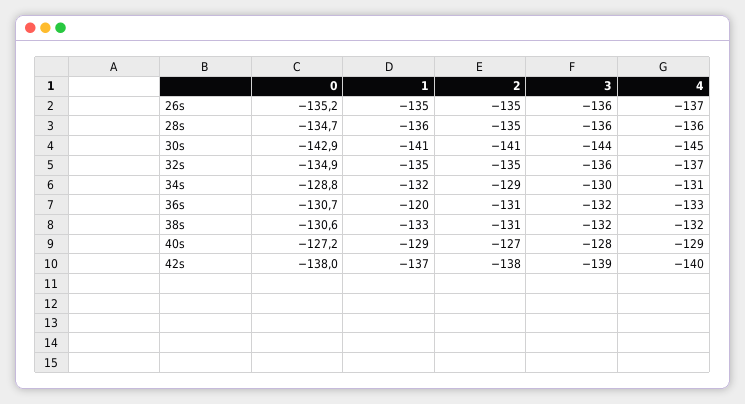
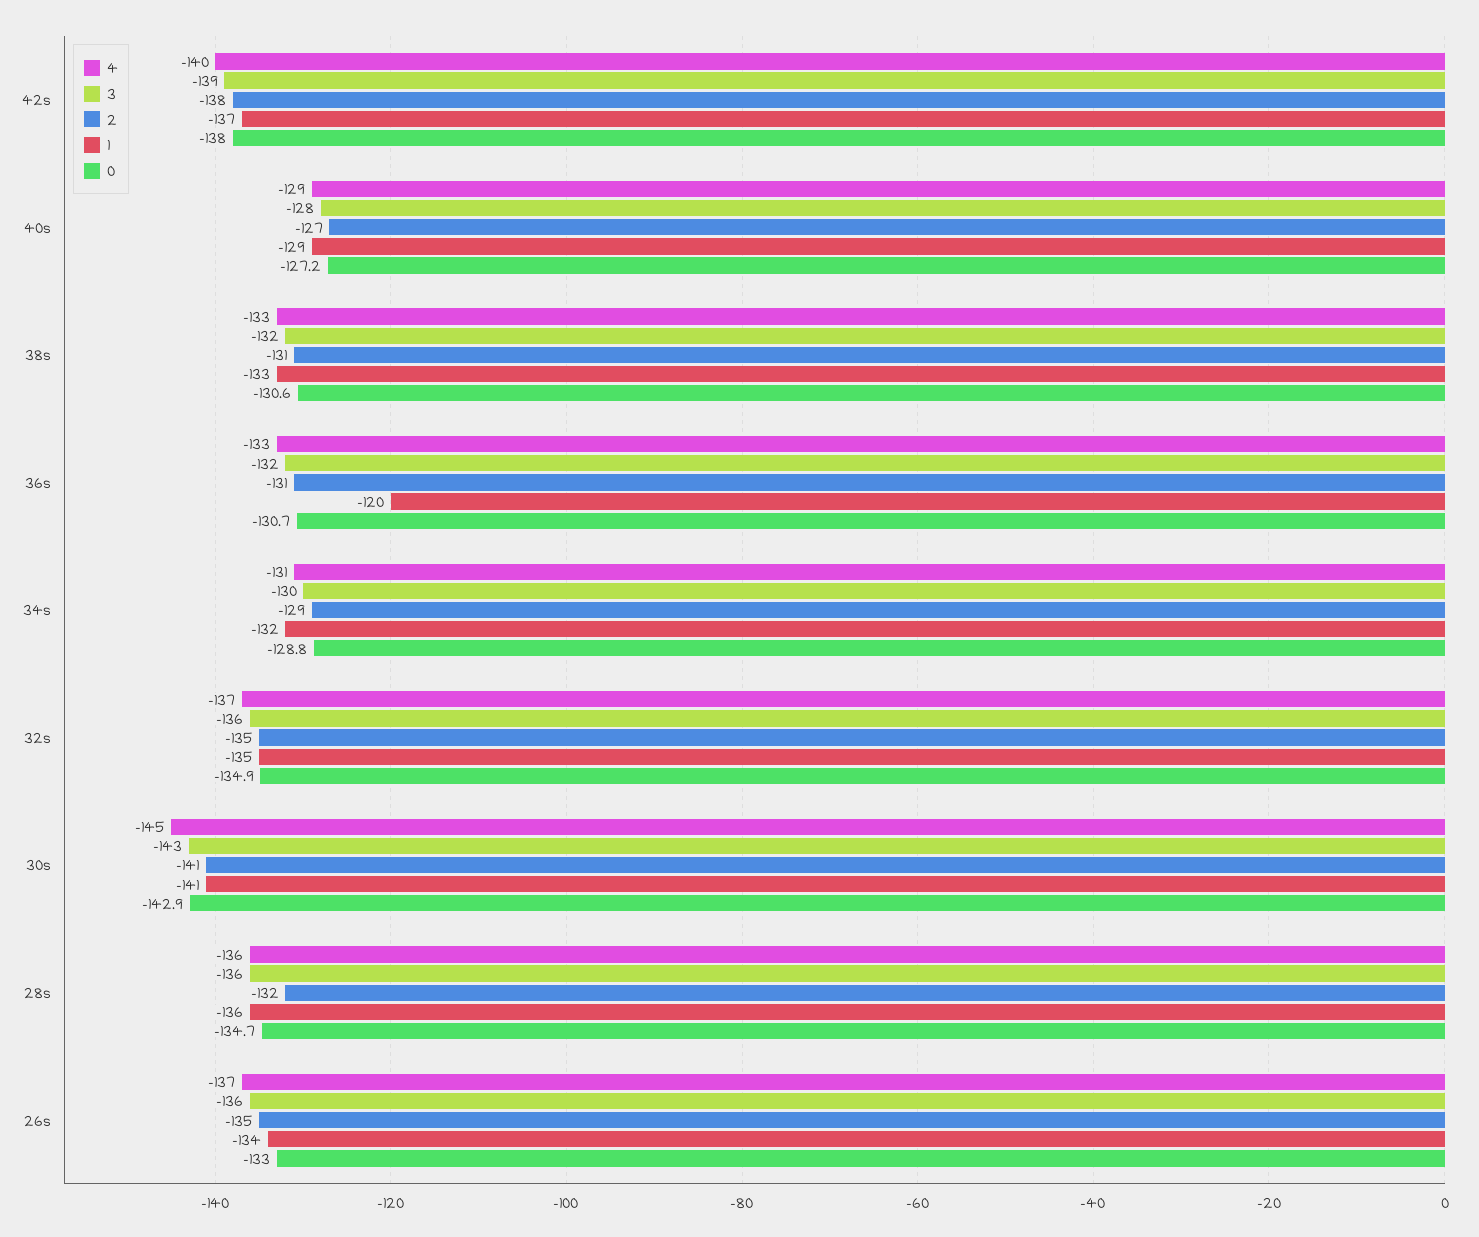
0, 26s: -135.2 -> -133
1, 26s: -135 -> -134
2, 28s: -135 -> -132
3, 30s: -144 -> -143
4, 38s: -132 -> -133

